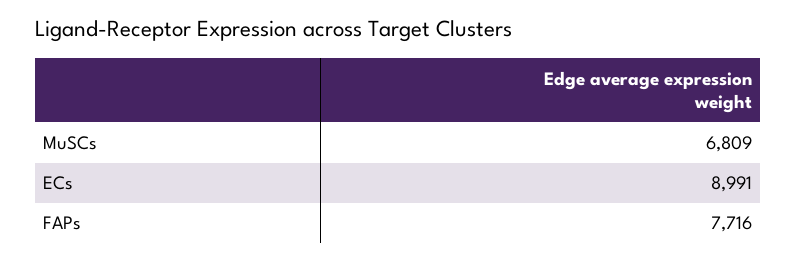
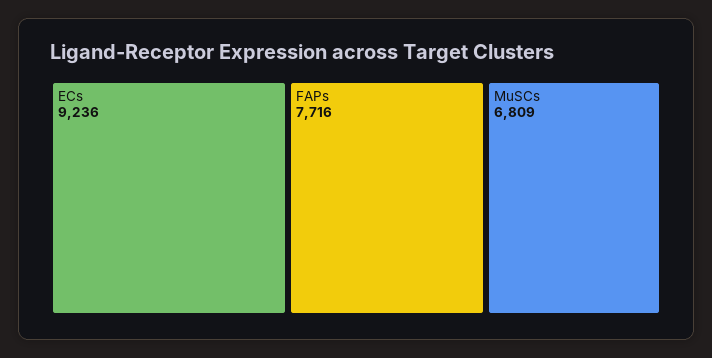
ECs: 8991 -> 9236

